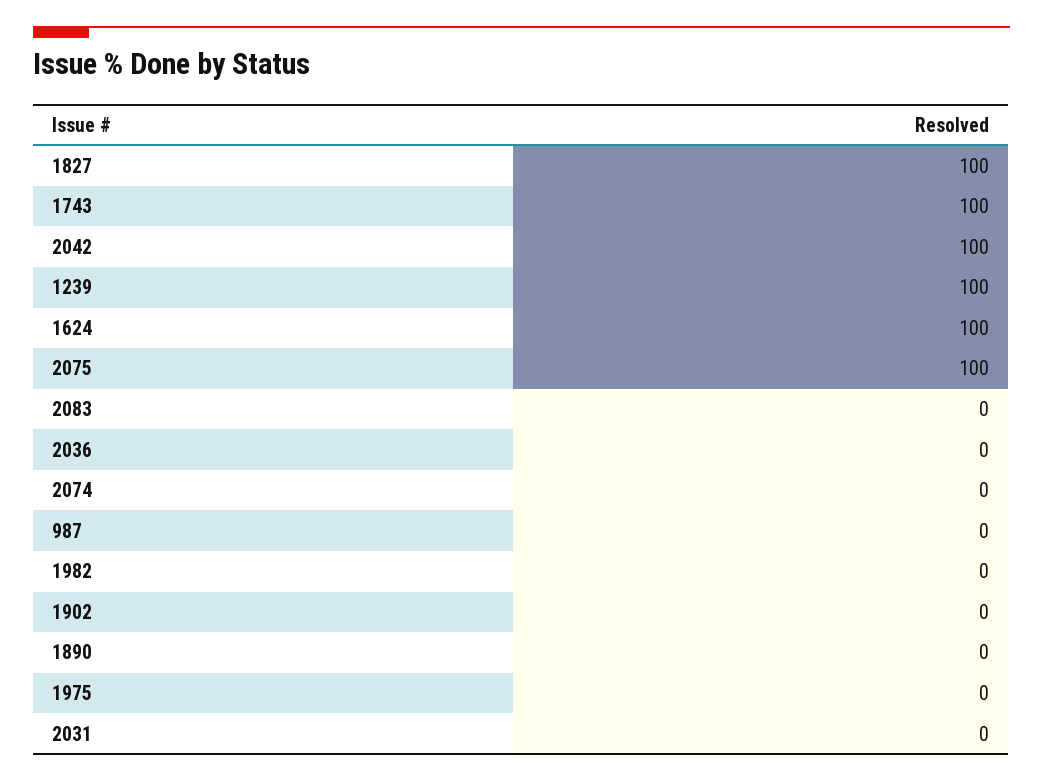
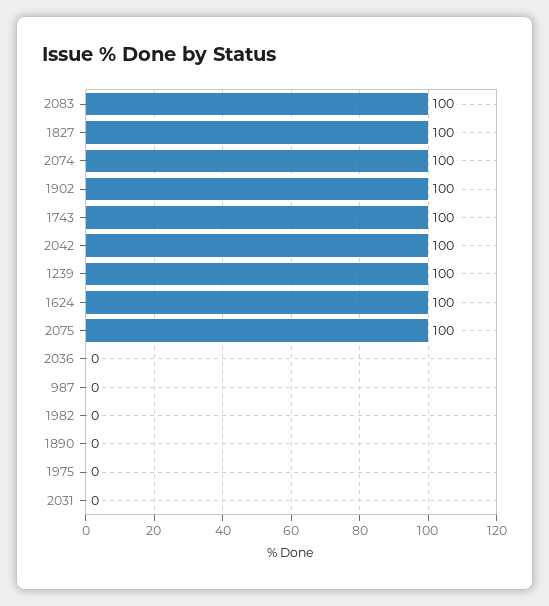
2083: 0 -> 100
2074: 0 -> 100
1902: 0 -> 100

